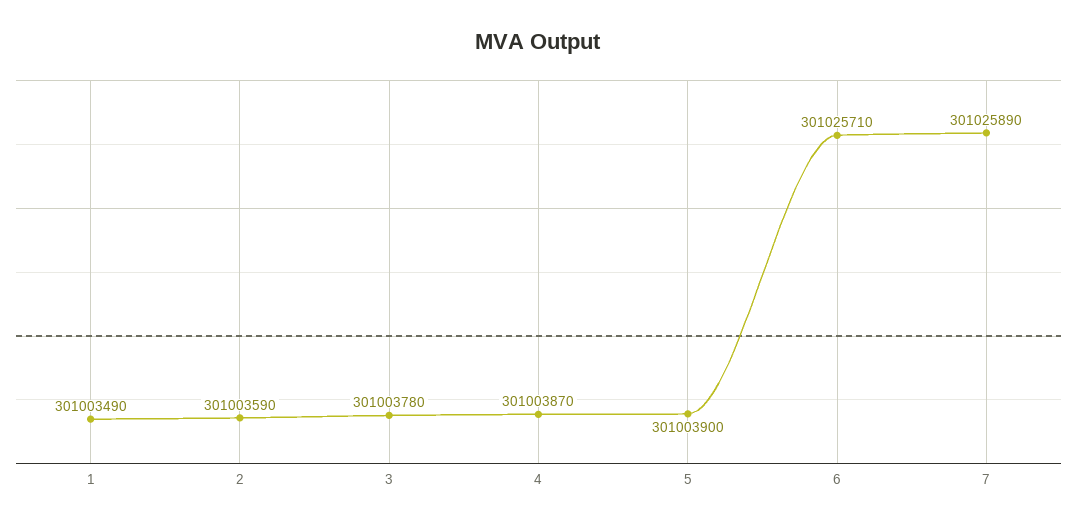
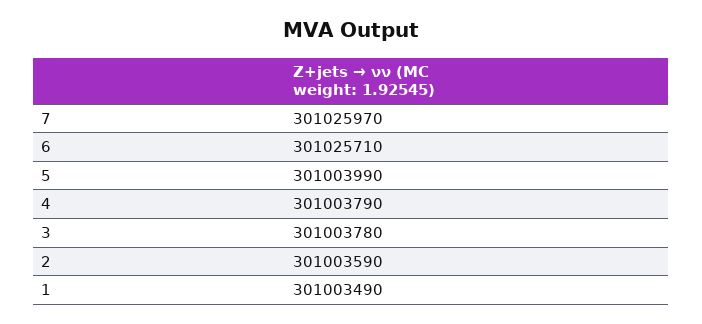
4: 301003870 -> 301003790
5: 301003900 -> 301003990
7: 301025890 -> 301025970

